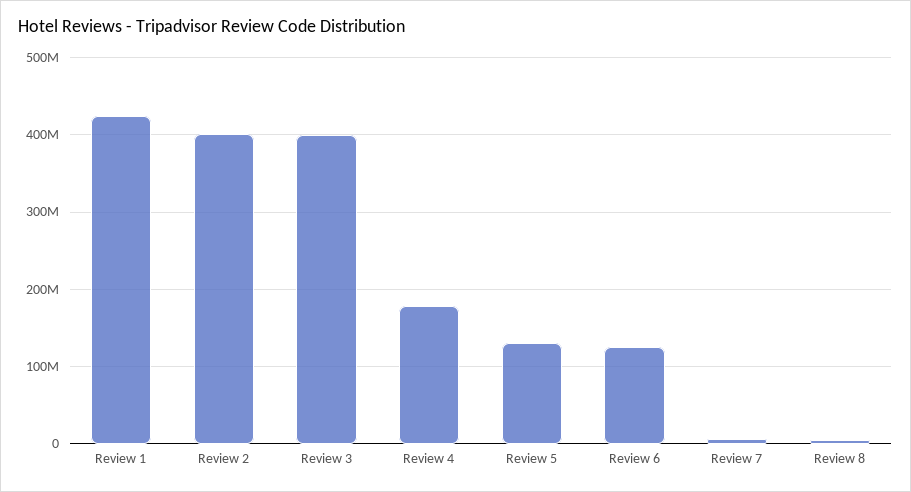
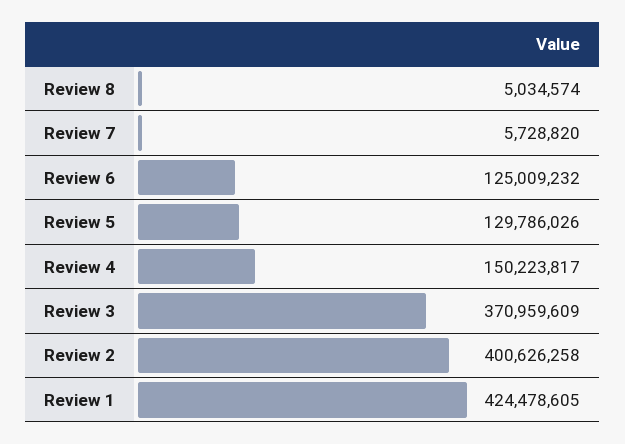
Review 3: 400000000 -> 370959609
Review 4: 180000000 -> 150223817

